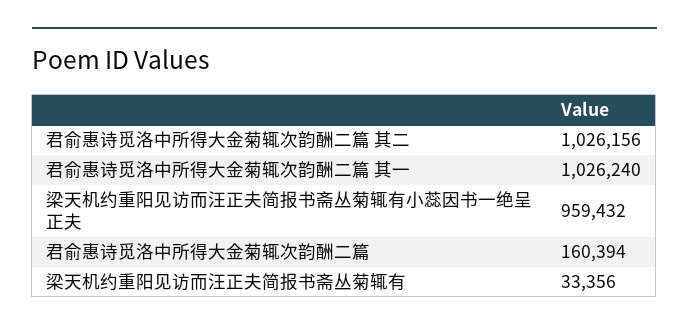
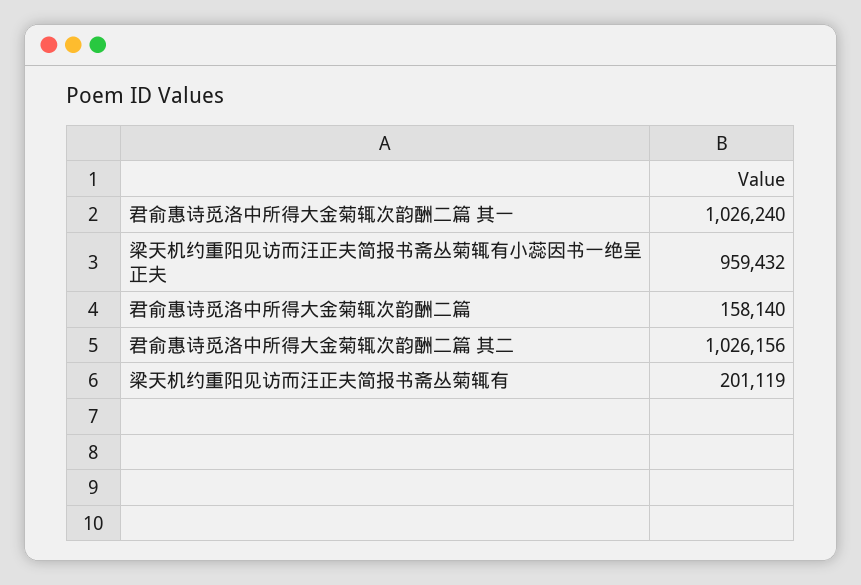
君俞惠诗觅洛中所得大金菊辄次韵酬二篇: 160394 -> 158140
梁天机约重阳见访而汪正夫简报书斋丛菊辄有: 33356 -> 201119

